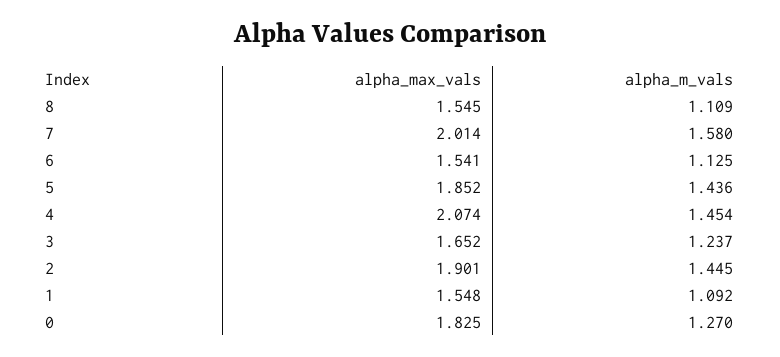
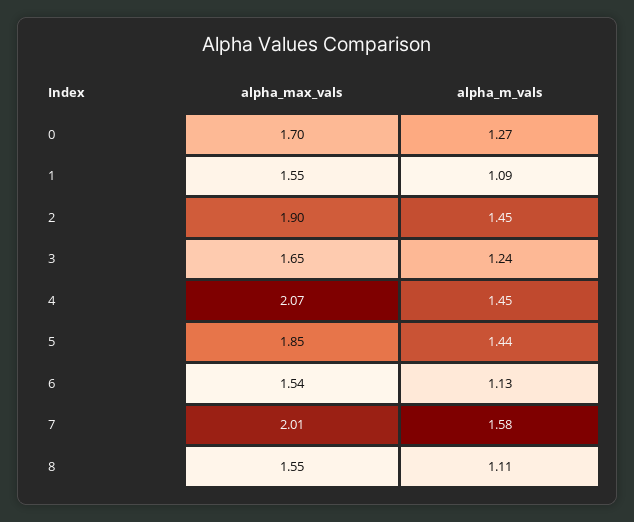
alpha_max_vals, 0: 1.825 -> 1.7

